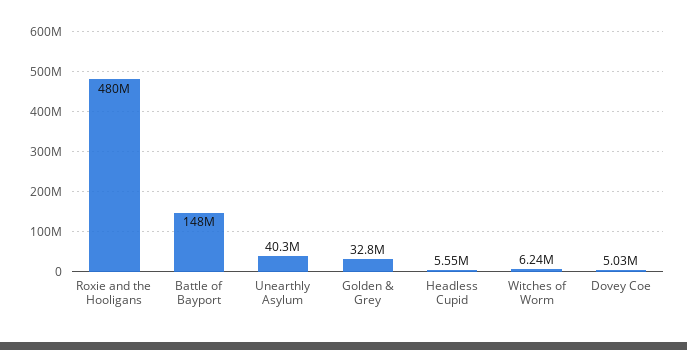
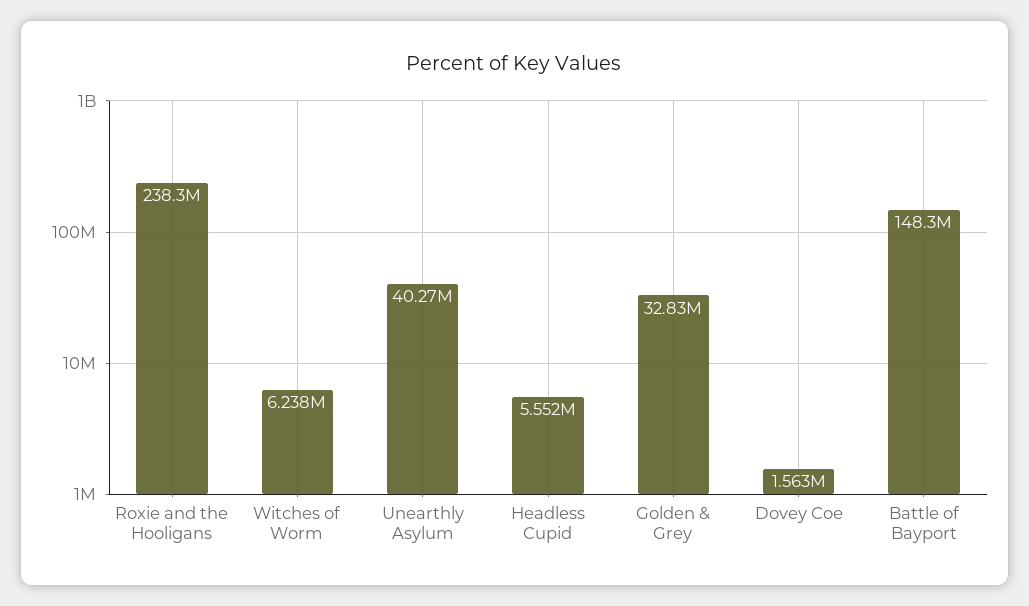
Roxie and the Hooligans: 480000000 -> 238300000
Dovey Coe: 5030000 -> 1563000

